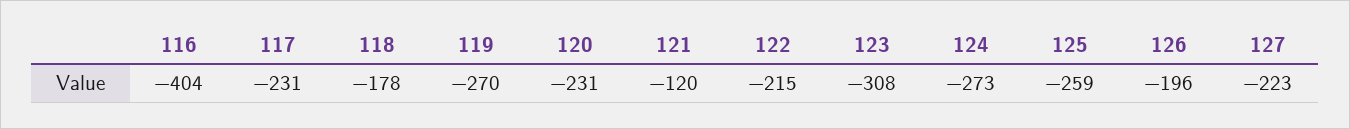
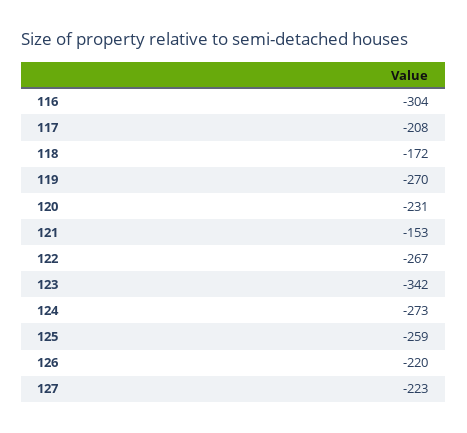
116: -404 -> -304
117: -231 -> -208
118: -178 -> -172
121: -120 -> -153
122: -215 -> -267
123: -308 -> -342
126: -196 -> -220

